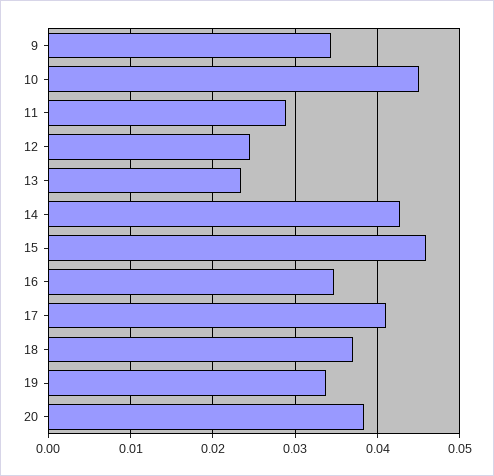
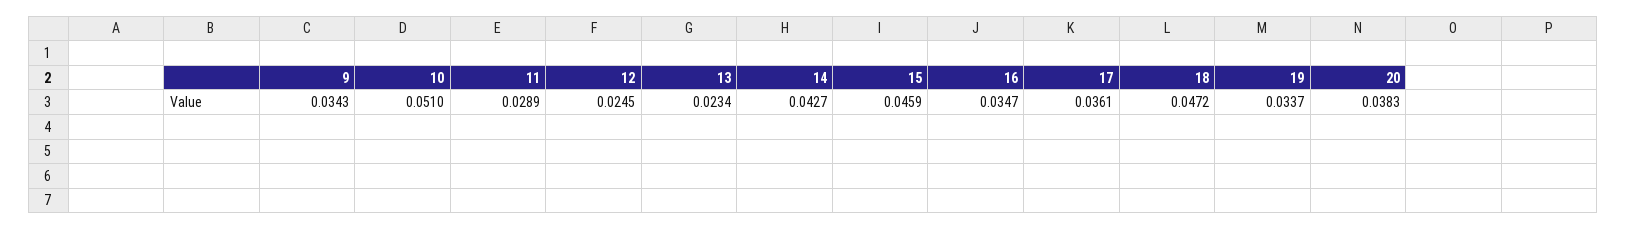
10: 0.045 -> 0.051
17: 0.041 -> 0.0361
18: 0.037 -> 0.0472

